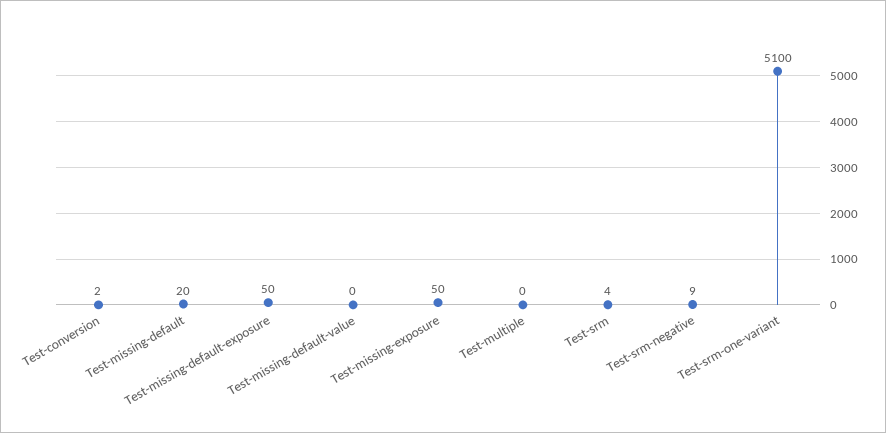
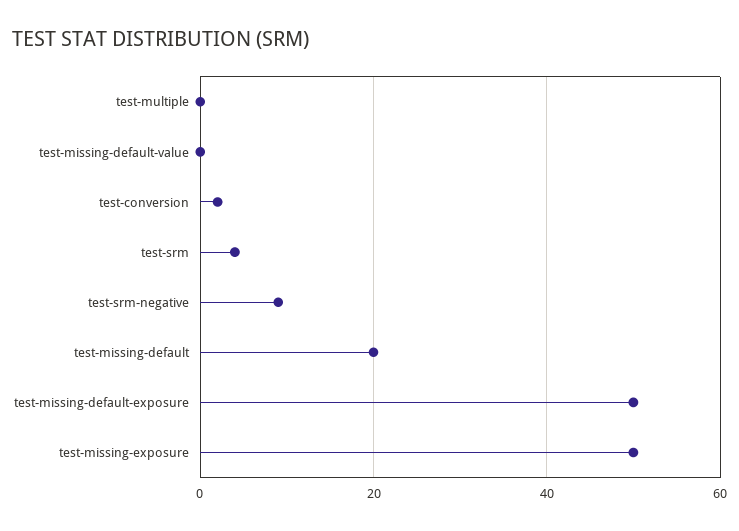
Test-srm-one-variant: 5100 -> none

